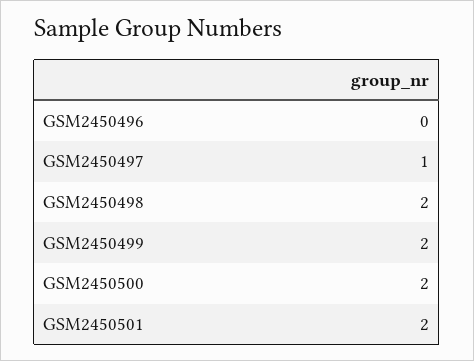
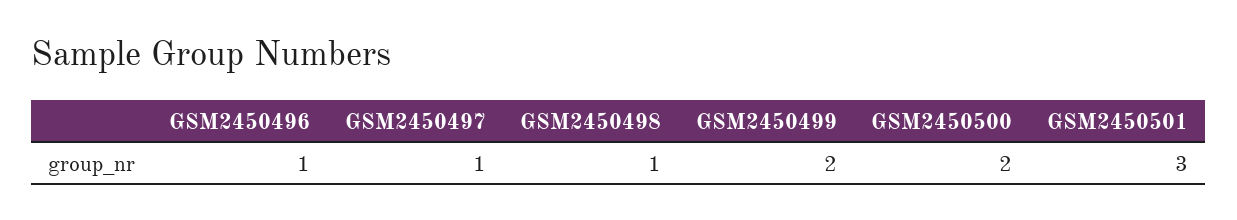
GSM2450496: 0 -> 1
GSM2450498: 2 -> 1
GSM2450501: 2 -> 3

